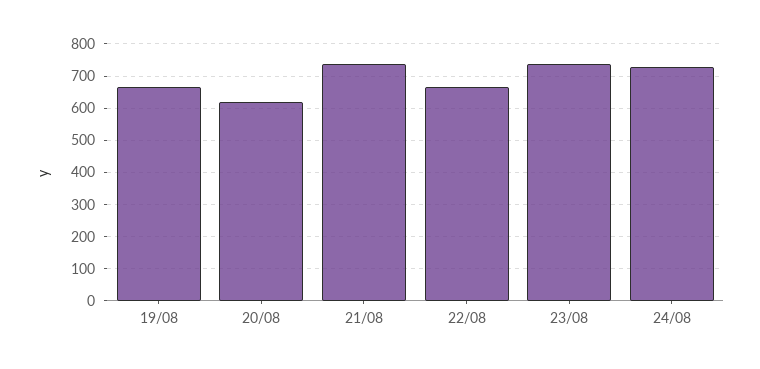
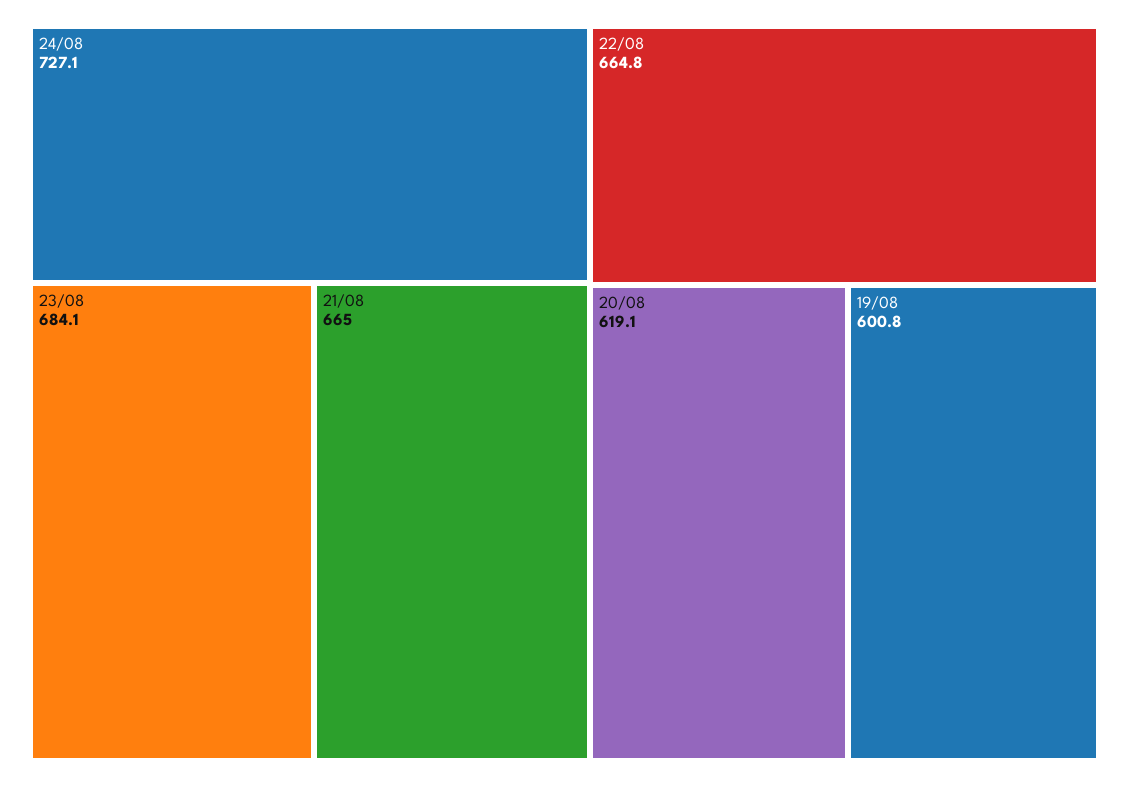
19/08: 660 -> 600.8
21/08: 740 -> 665
23/08: 740 -> 684.1

